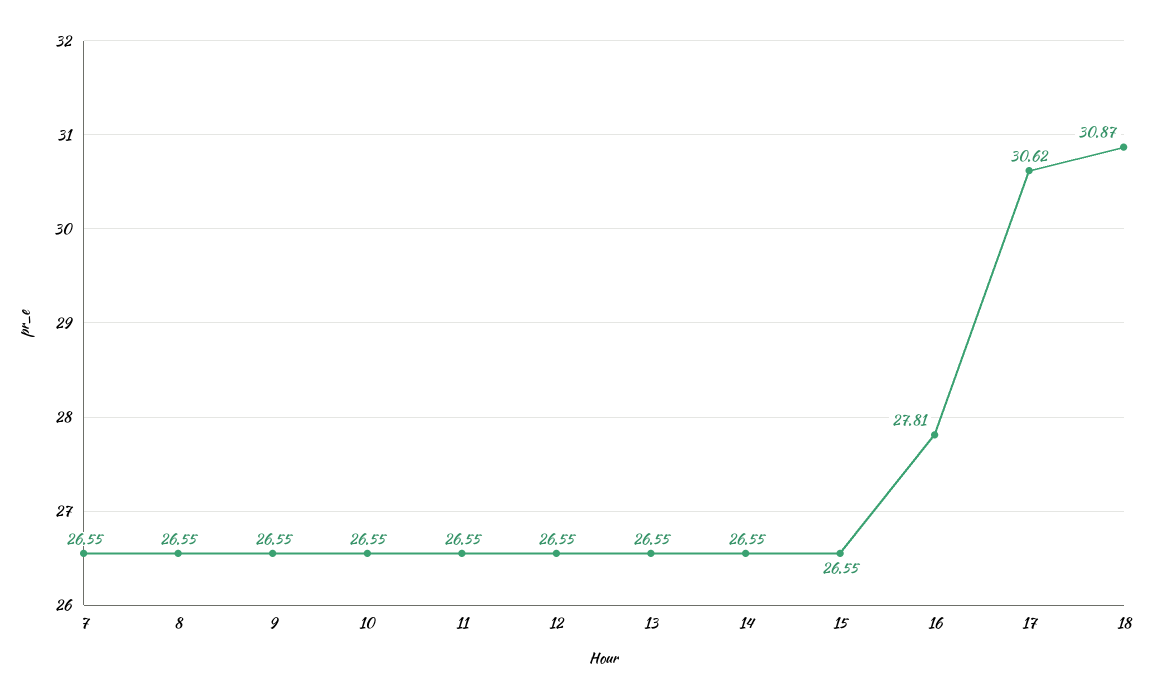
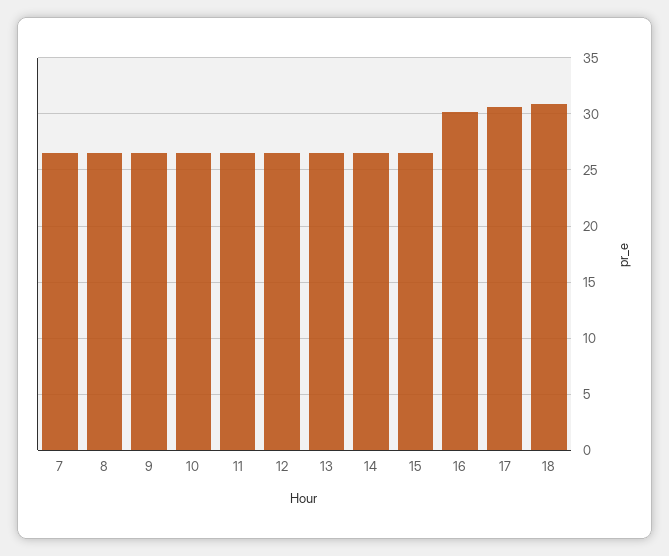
16: 27.81 -> 30

